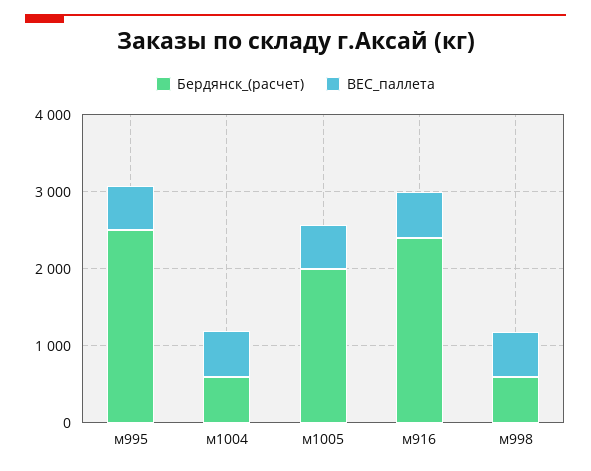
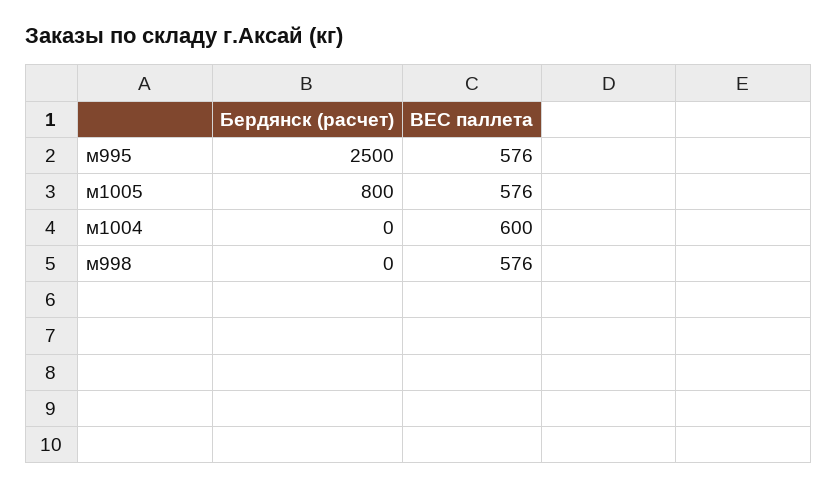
Бердянск_(расчет), м1004: 600 -> 0
Бердянск_(расчет), м1005: 2000 -> 800
Бердянск_(расчет), м916: 2400 -> none
ВЕС_паллета, м916: 600 -> none
Бердянск_(расчет), м998: 600 -> 0

